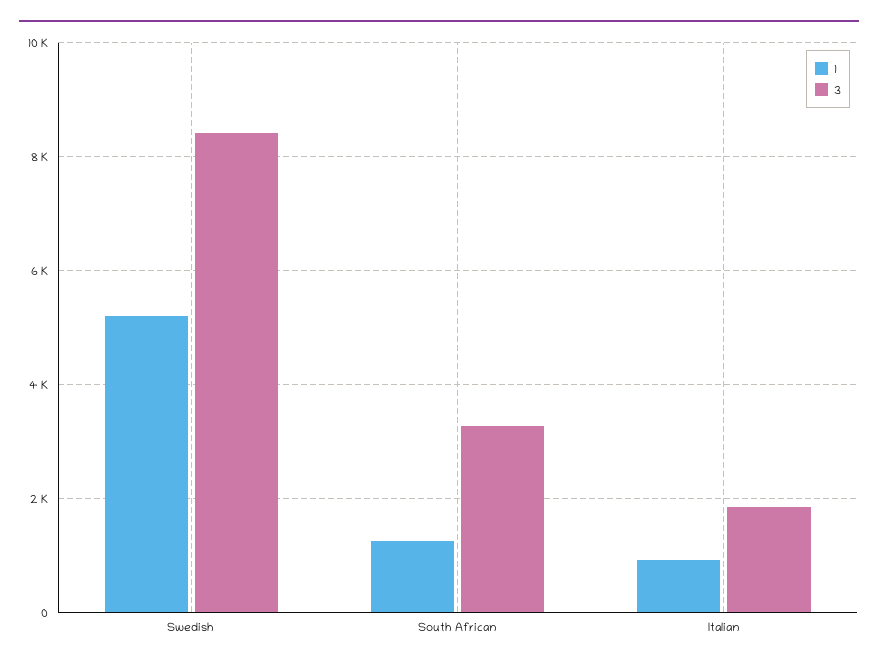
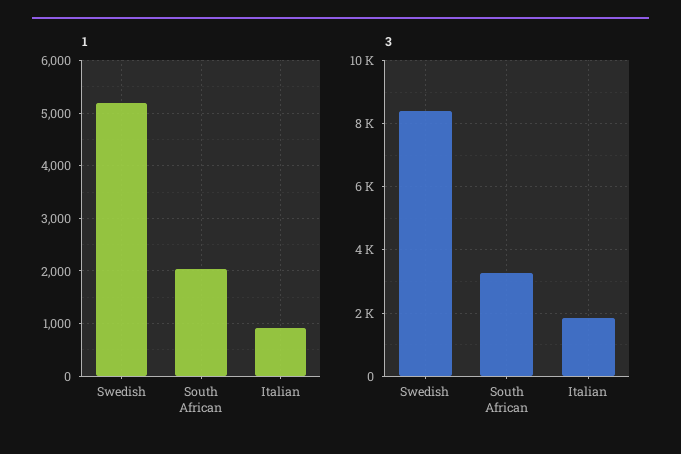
1, South African: 1200 -> 2000

